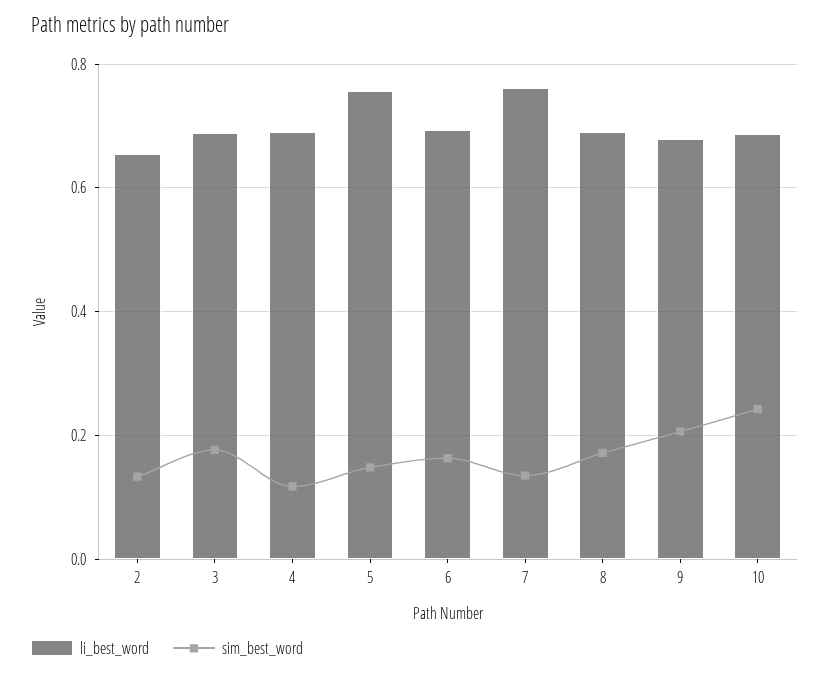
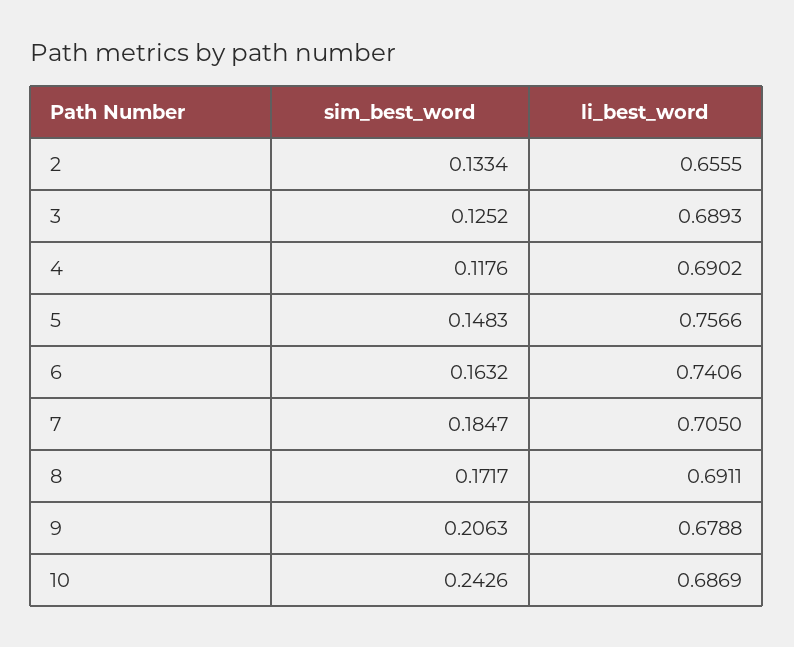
sim_best_word, 3: 0.18 -> 0.1252
li_best_word, 6: 0.7 -> 0.7406
li_best_word, 7: 0.76 -> 0.705
sim_best_word, 7: 0.14 -> 0.1847

